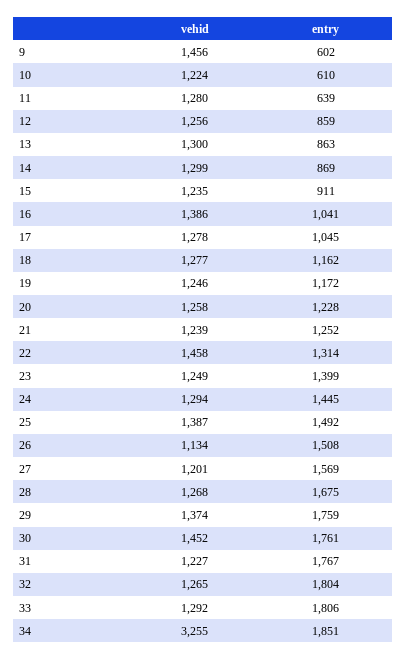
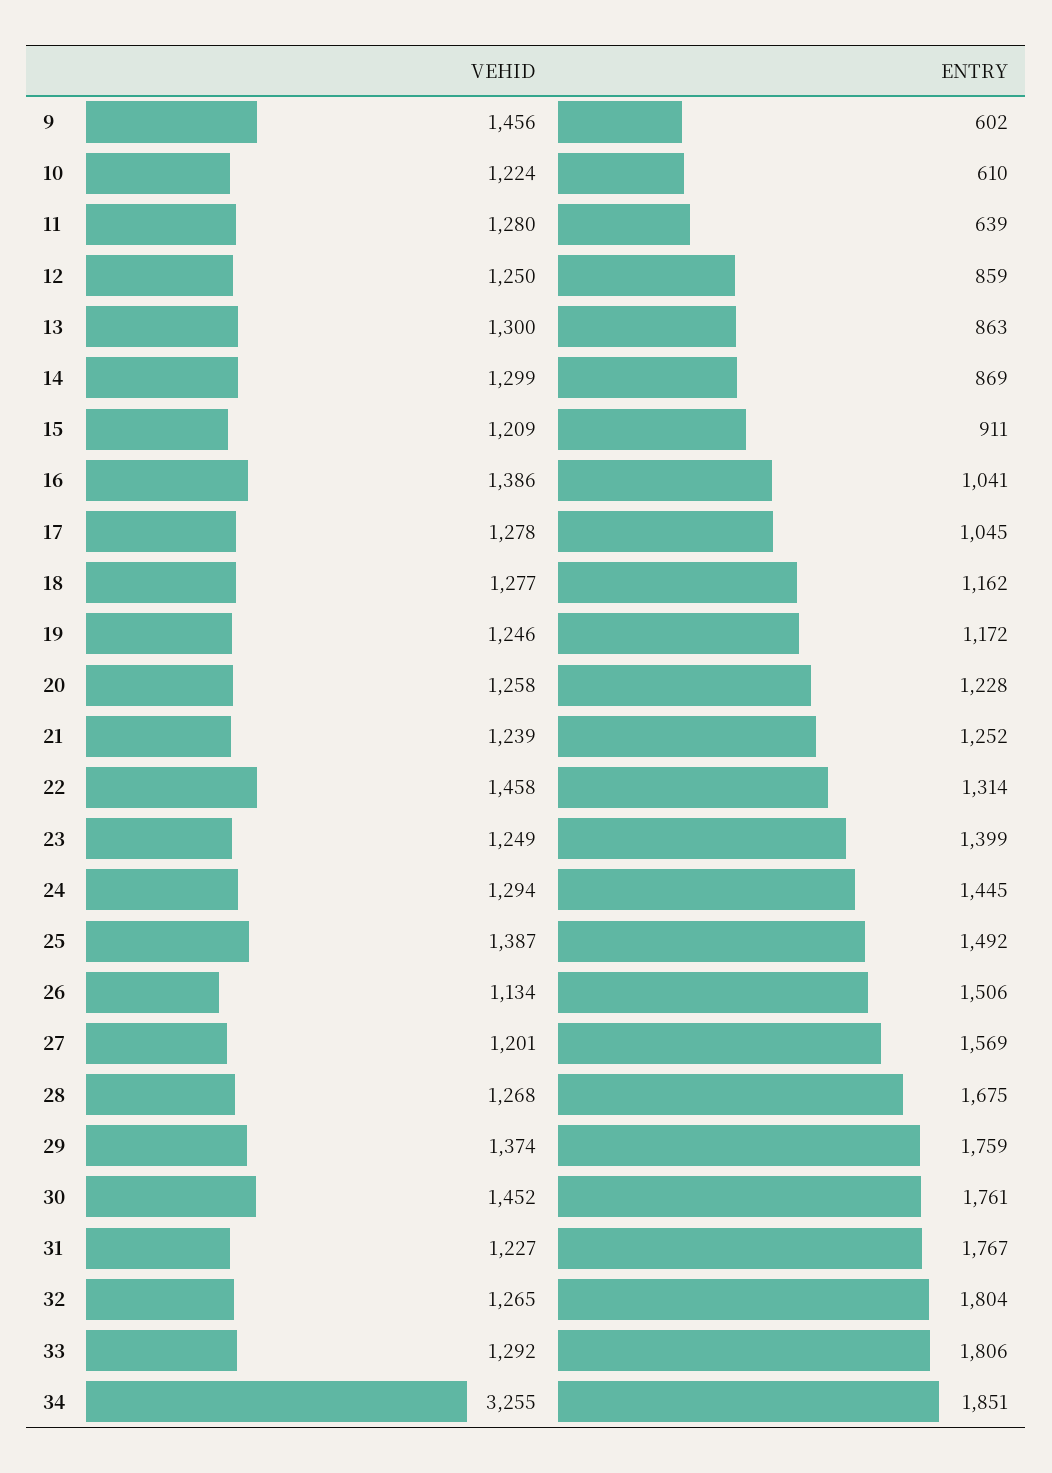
vehid, 12: 1256 -> 1250
vehid, 15: 1235 -> 1209
entry, 26: 1508 -> 1506

